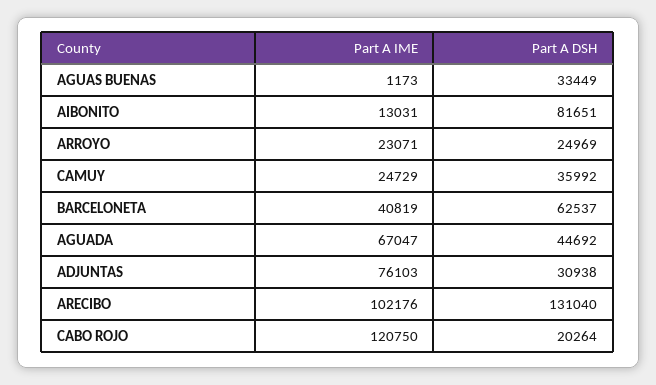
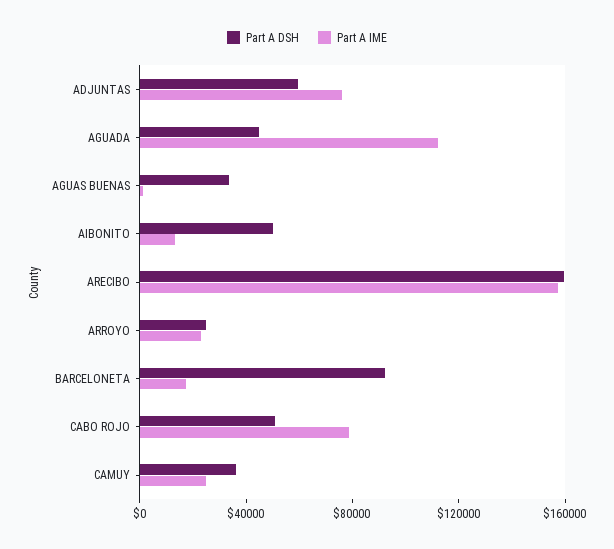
Part A DSH, AIBONITO: 81651 -> 50000
Part A IME, BARCELONETA: 40819 -> 20000
Part A DSH, BARCELONETA: 62537 -> 90000
Part A IME, AGUADA: 67047 -> 110000
Part A DSH, ADJUNTAS: 30938 -> 60000
Part A IME, ARECIBO: 102176 -> 160000
Part A DSH, ARECIBO: 131040 -> 160000
Part A IME, CABO ROJO: 120750 -> 80000
Part A DSH, CABO ROJO: 20264 -> 50000

